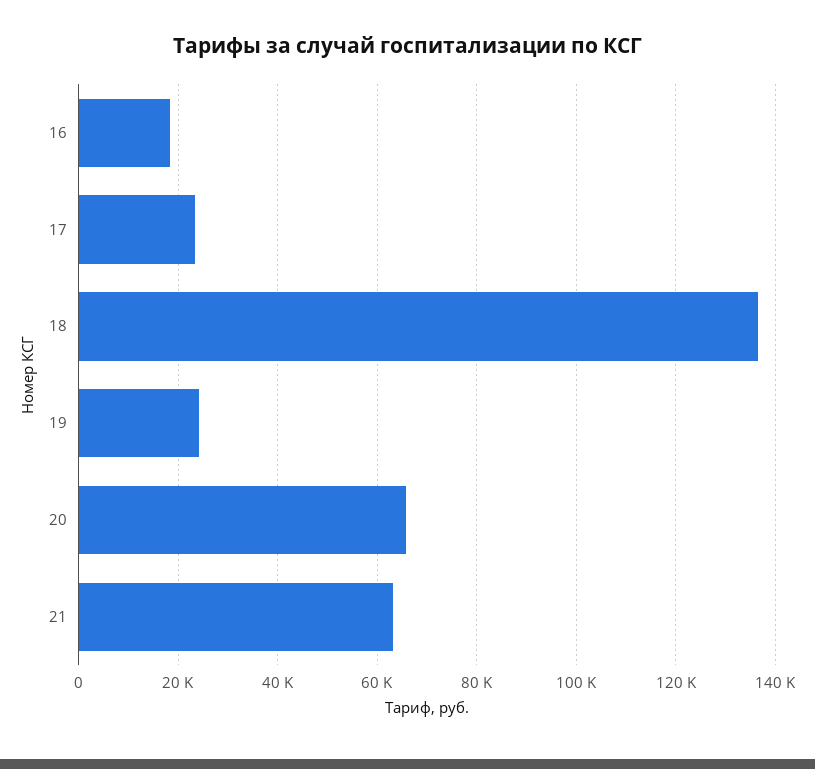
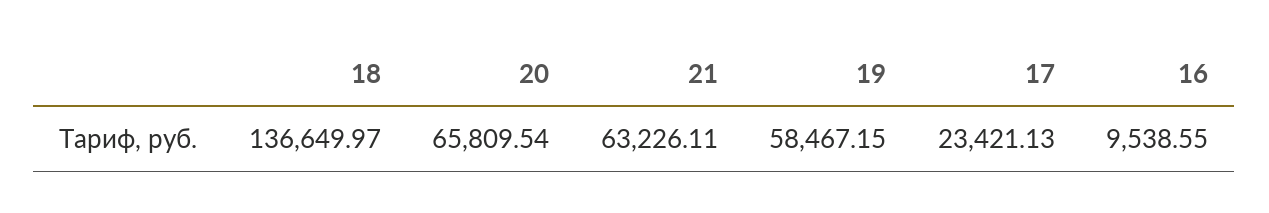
16: 18000 -> 9538.55
19: 24000 -> 58467.15

